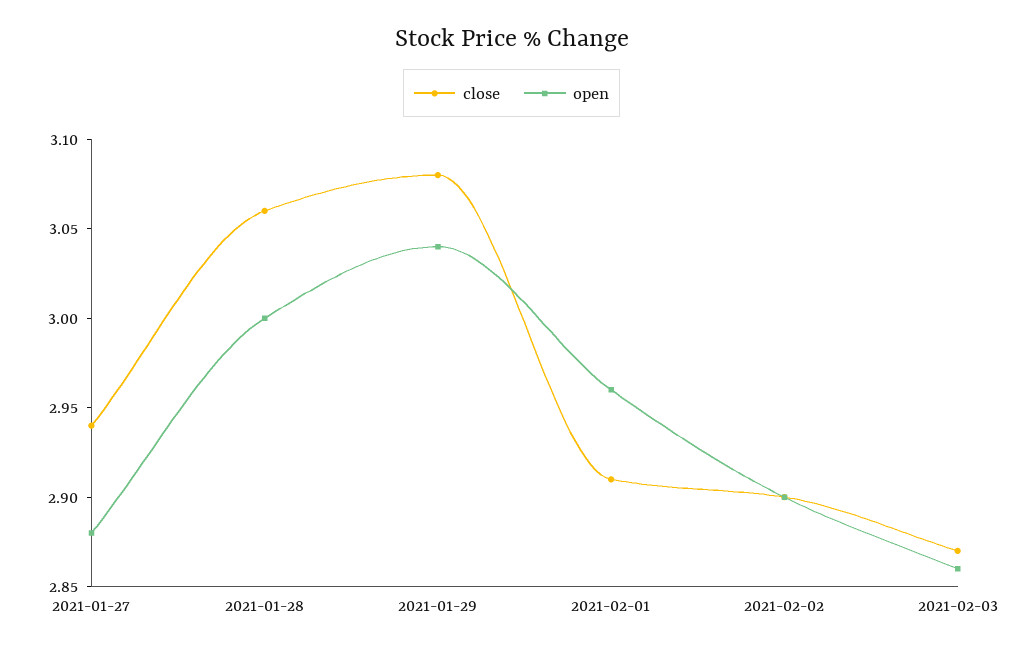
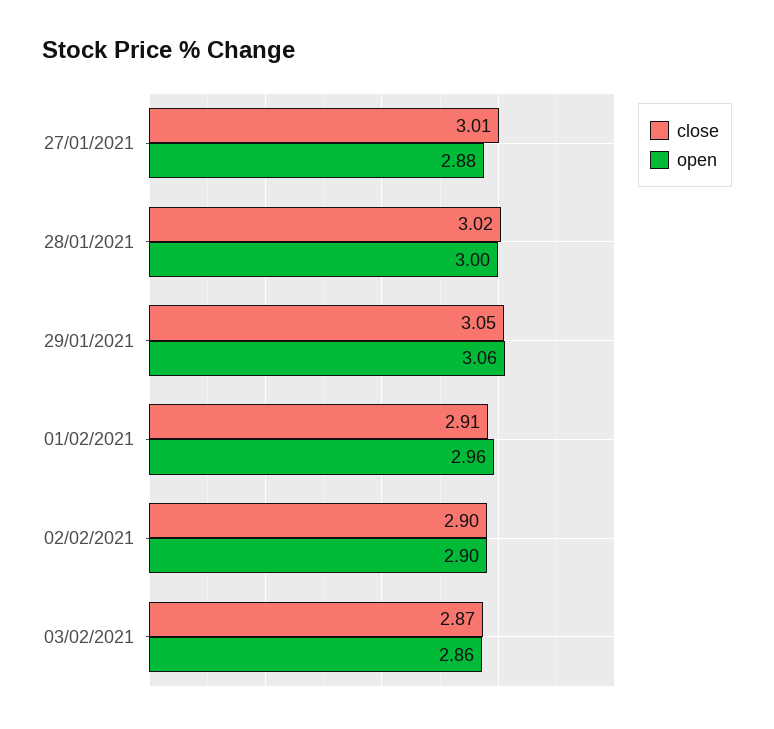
close, 2021-01-27: 2.94 -> 3.01
close, 2021-01-28: 3.06 -> 3.02
close, 2021-01-29: 3.08 -> 3.05
open, 2021-01-29: 3.04 -> 3.06

